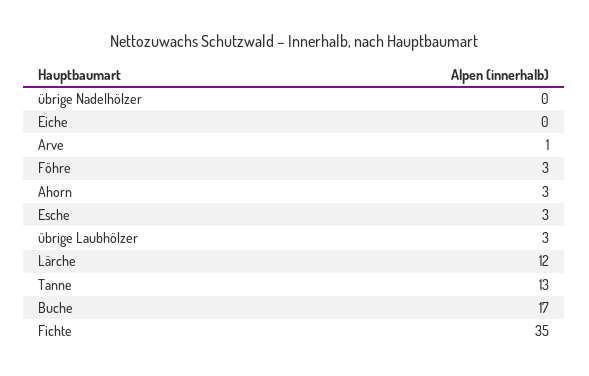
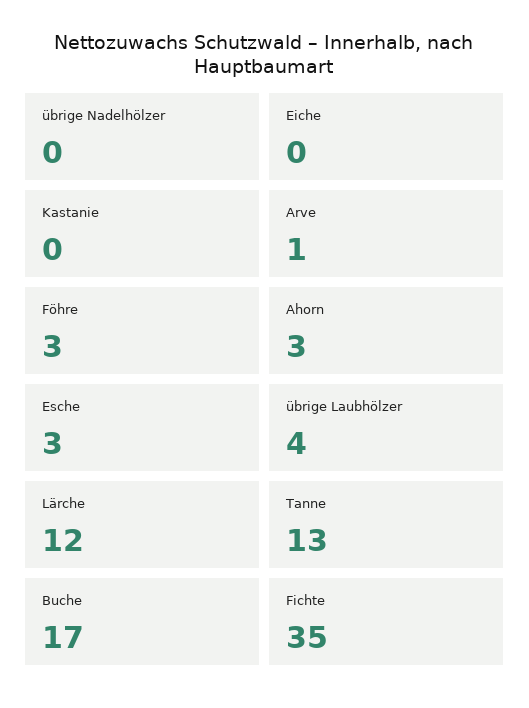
übrige Laubhölzer: 3 -> 4
Kastanie: none -> 0

